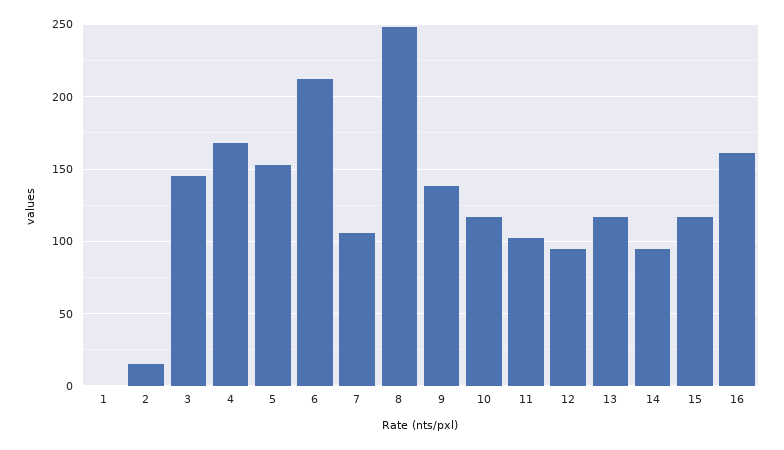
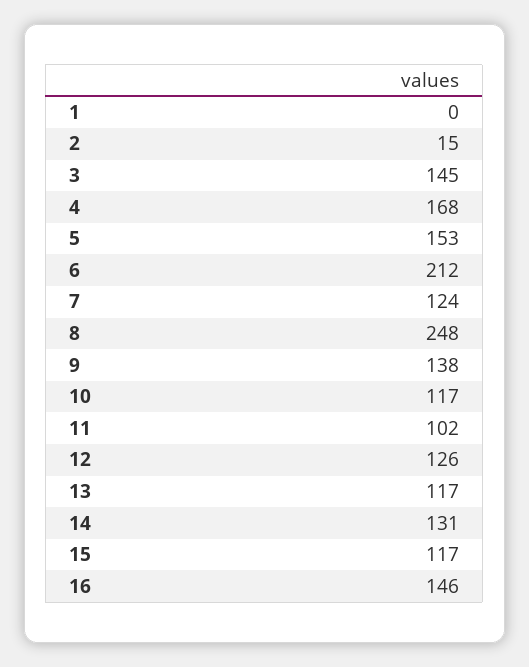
7: 105 -> 124
12: 95 -> 126
14: 95 -> 131
16: 160 -> 146

